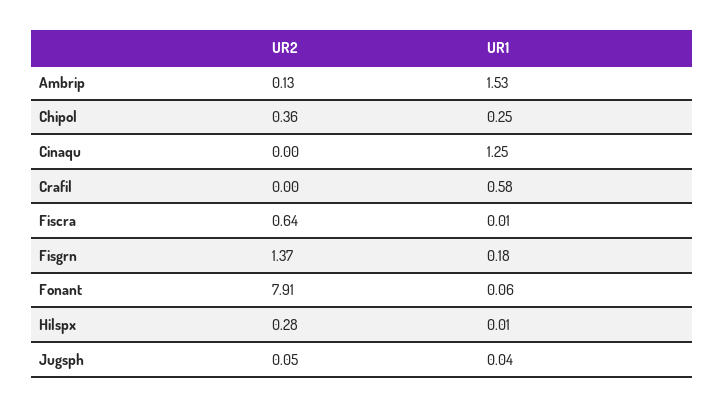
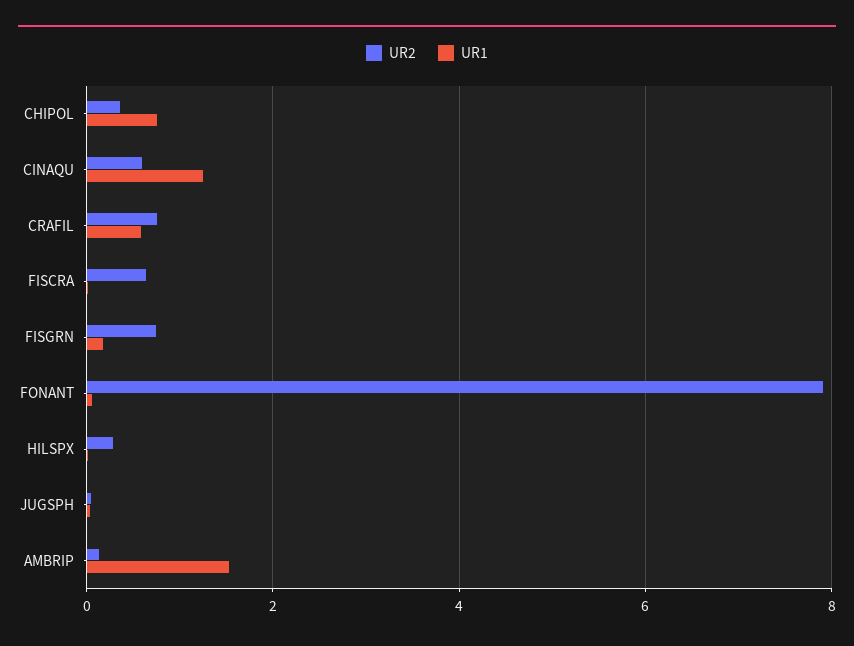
UR1, Chipol: 0.25 -> 0.8
UR2, Cinaqu: 0 -> 0.6
UR2, Crafil: 0 -> 0.8
UR2, Fisgrn: 1.37 -> 0.8

